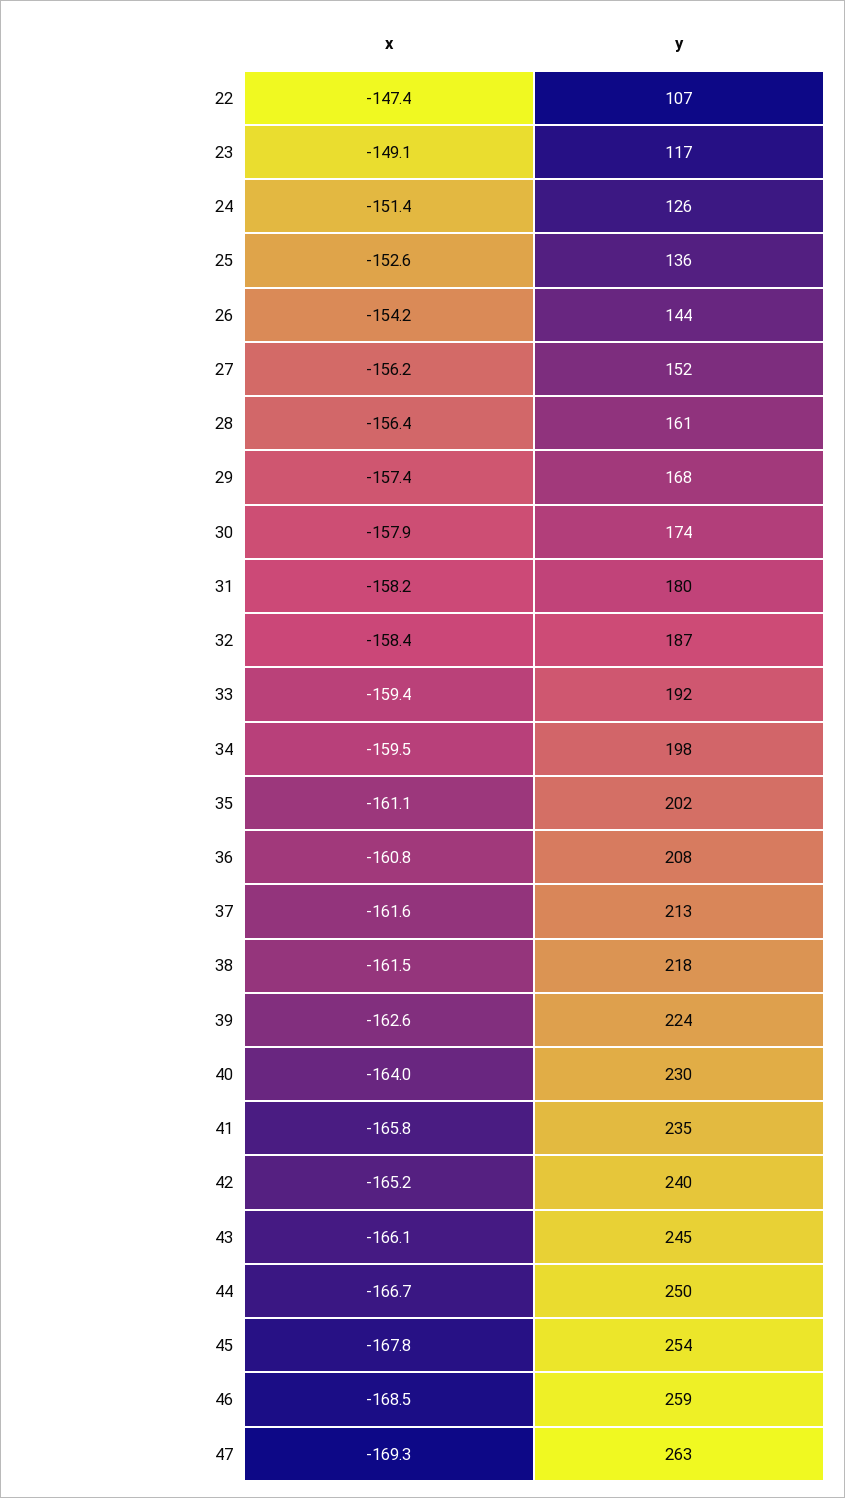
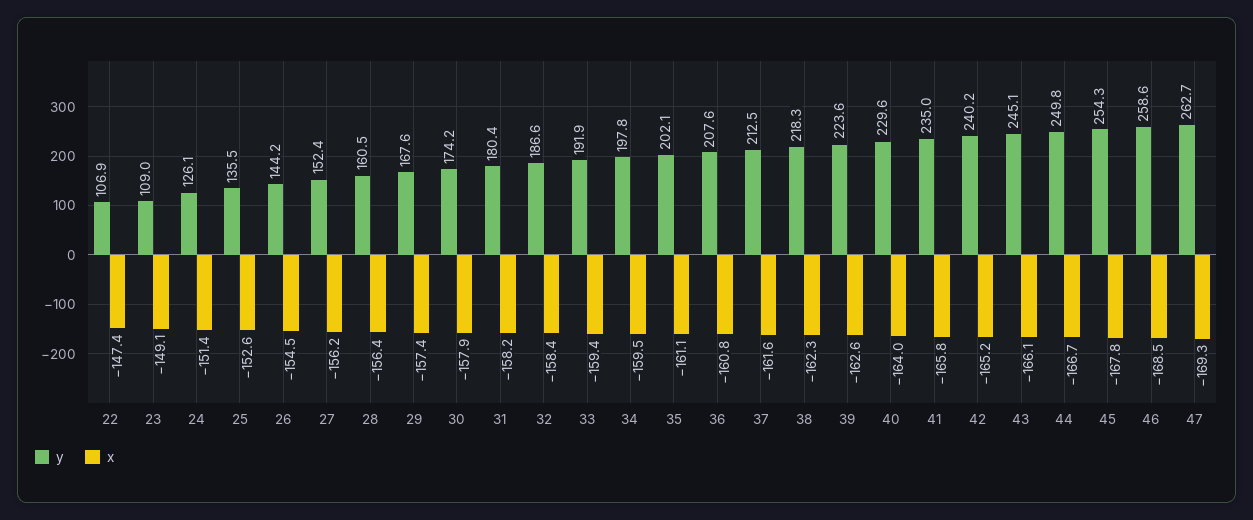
y, 23: 117 -> 109
x, 26: -154.2 -> -154.5
x, 38: -161.5 -> -162.3

